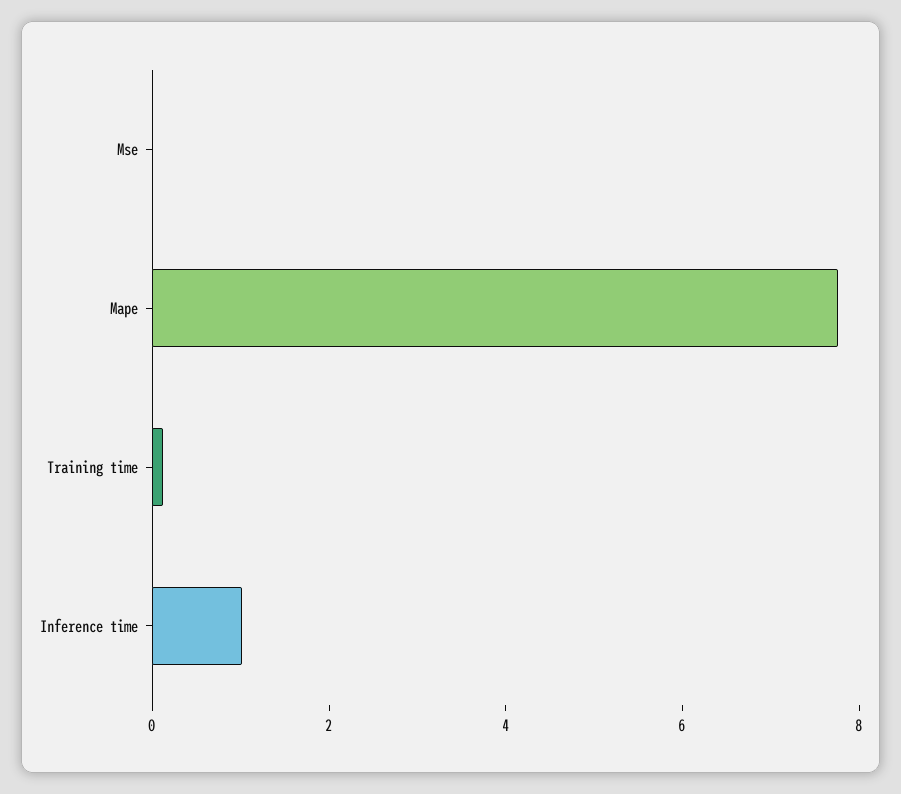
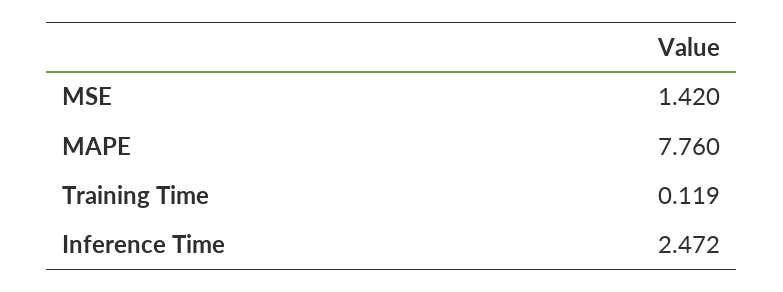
Mse: 0 -> 1.42
Inference time: 1 -> 2.472

